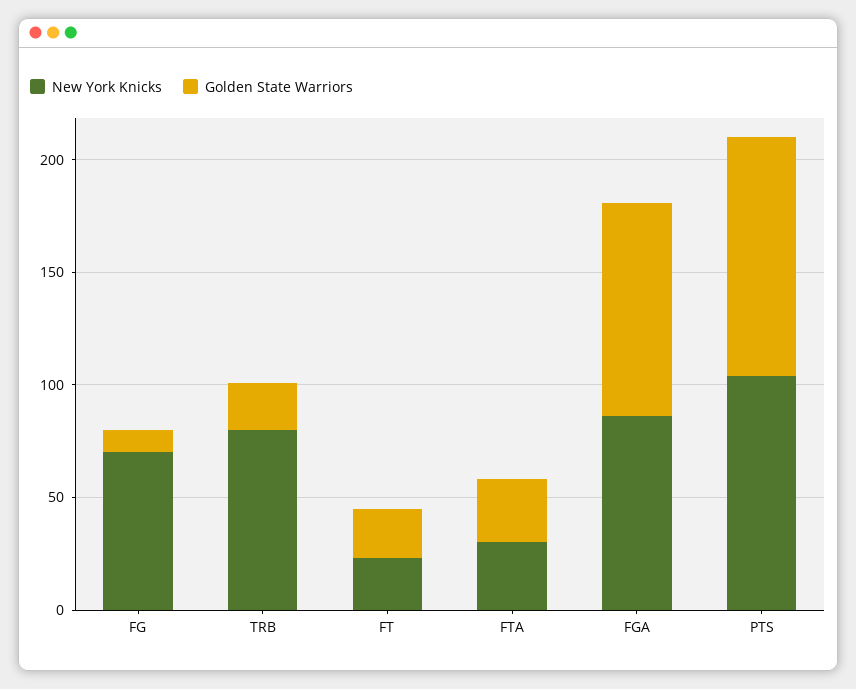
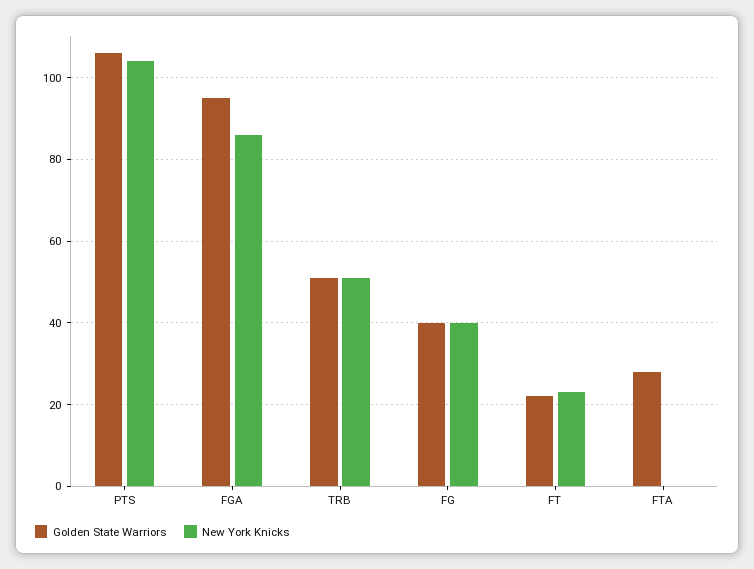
New York Knicks, FG: 70 -> 40
Golden State Warriors, FG: 10 -> 40
New York Knicks, TRB: 80 -> 50
Golden State Warriors, TRB: 20 -> 50
New York Knicks, FTA: 30 -> 0

